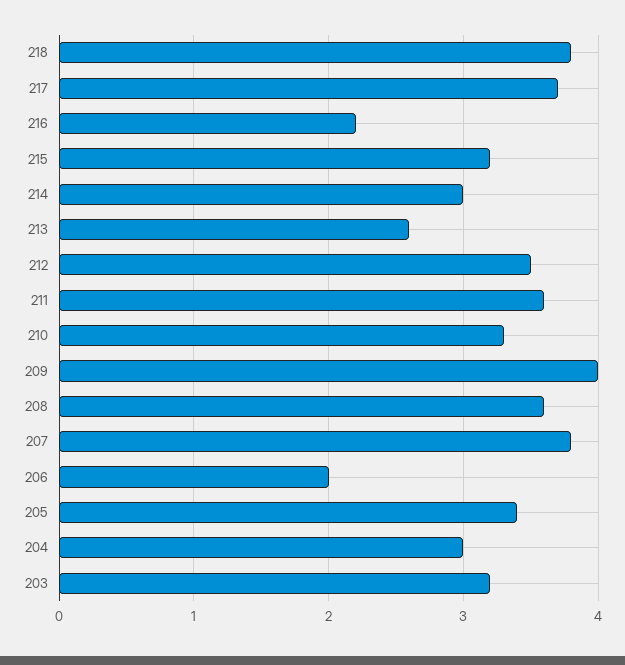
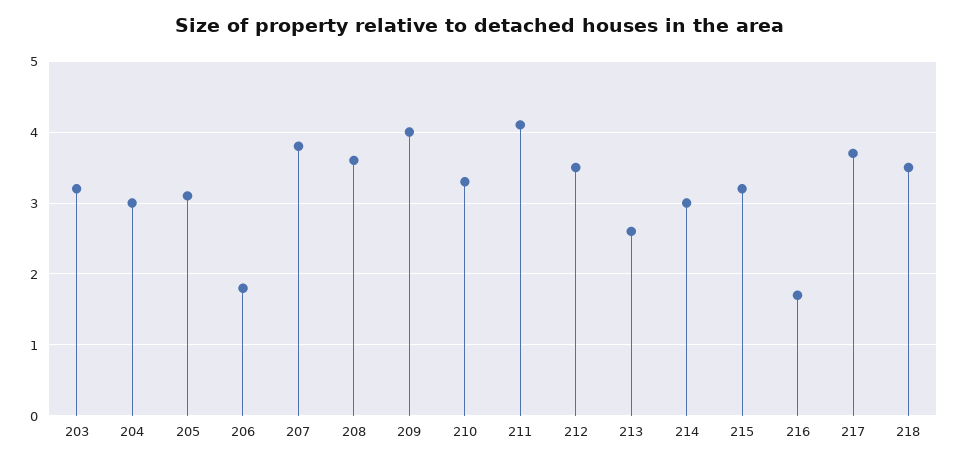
218: 3.8 -> 3.5
216: 2.2 -> 1.7
211: 3.6 -> 4.1
206: 2 -> 1.8
205: 3.4 -> 3.1

